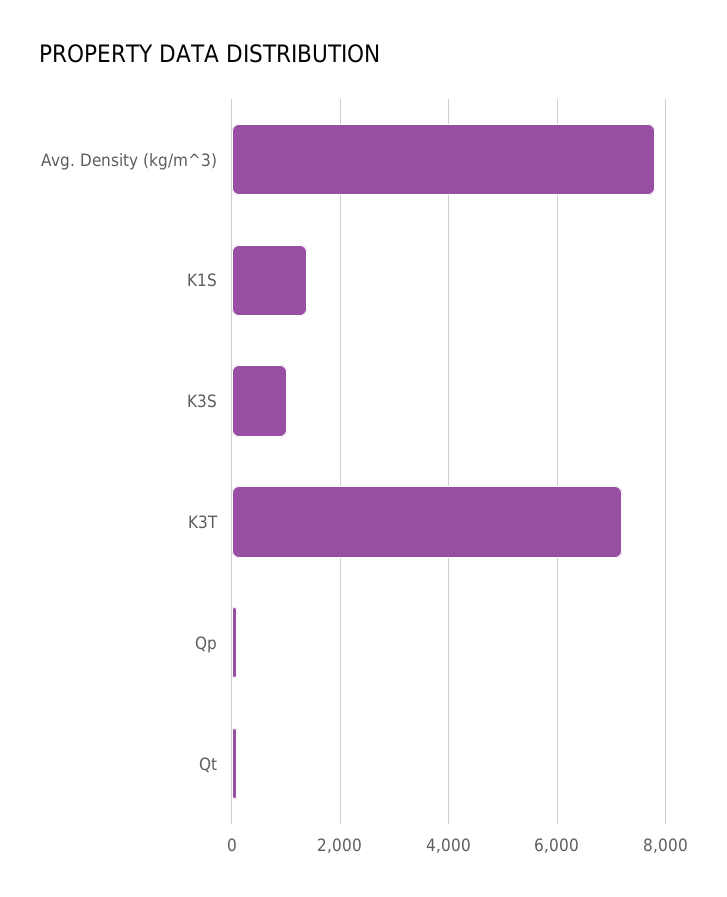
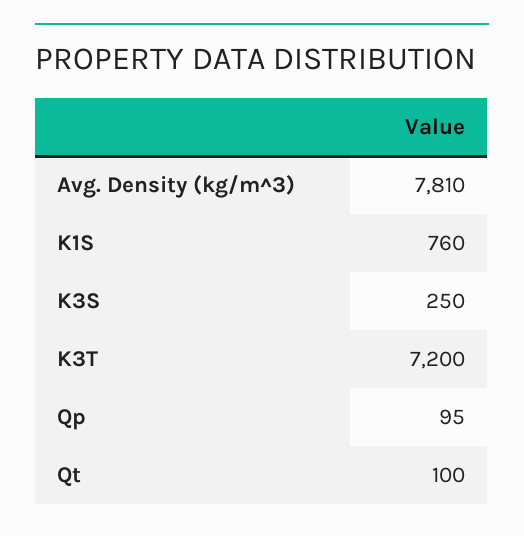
K1S: 1400 -> 760
K3S: 1000 -> 250

